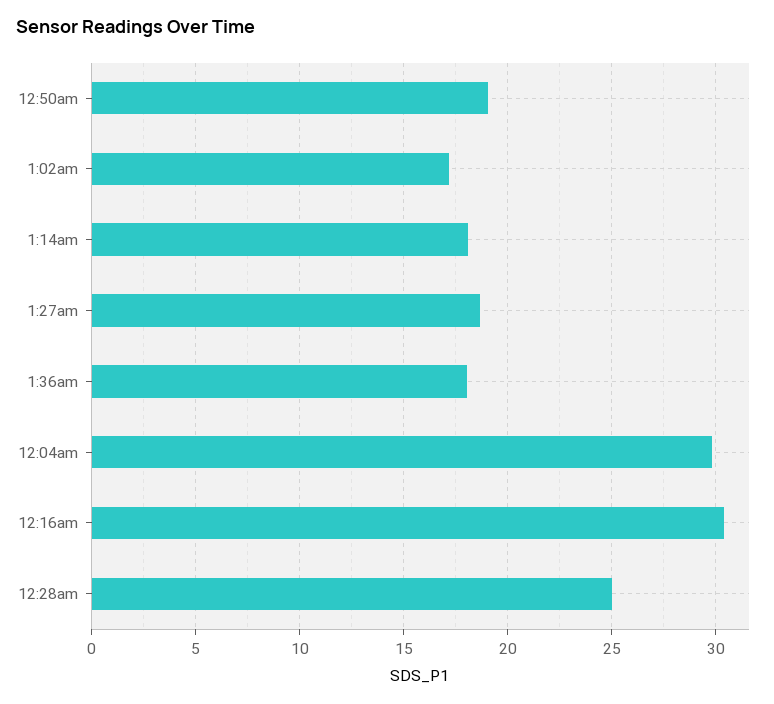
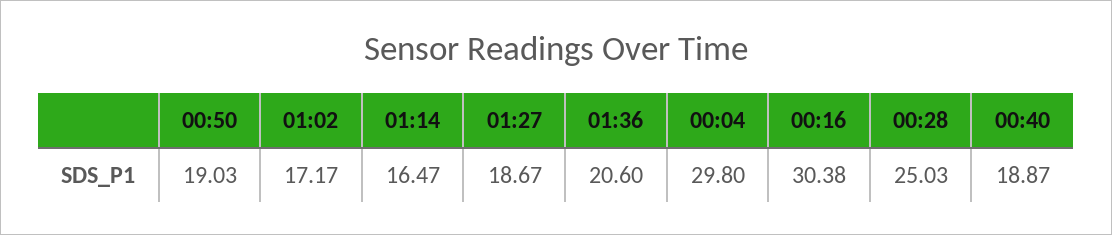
1:14am: 18 -> 16.47
1:36am: 18 -> 20.6
00:40: none -> 18.87

